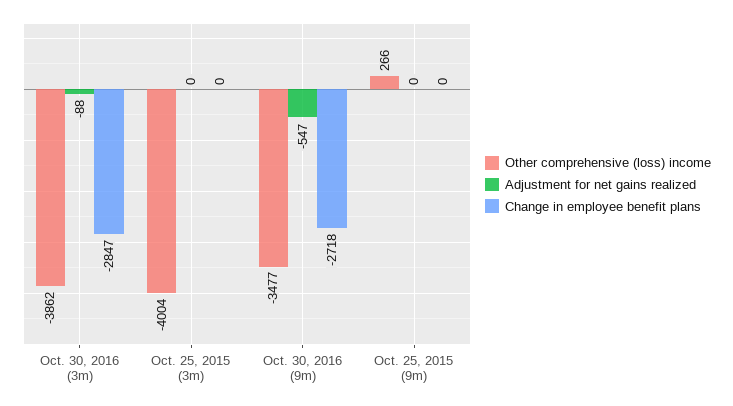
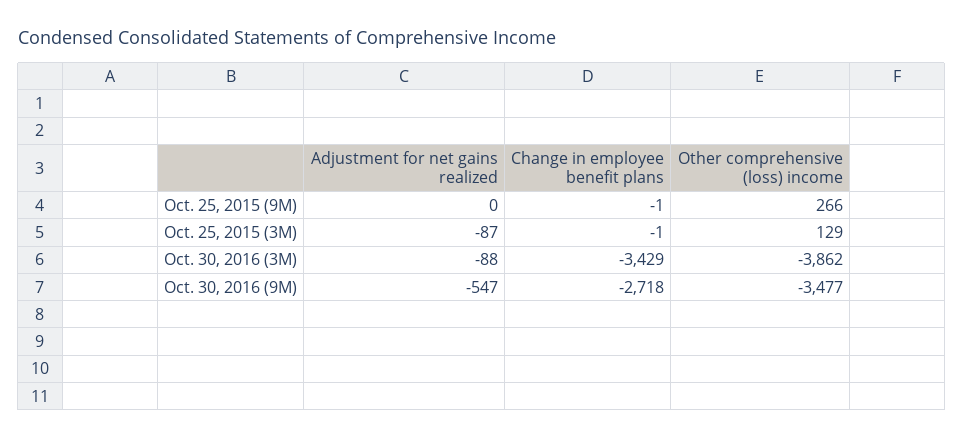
Change in employee benefit plans, Oct. 30, 2016 (3m): -2847 -> -3429
Other comprehensive (loss) income, Oct. 25, 2015 (3m): -4004 -> 129
Adjustment for net gains realized, Oct. 25, 2015 (3m): 0 -> -87
Change in employee benefit plans, Oct. 25, 2015 (3m): 0 -> -1
Change in employee benefit plans, Oct. 25, 2015 (9m): 0 -> -1

